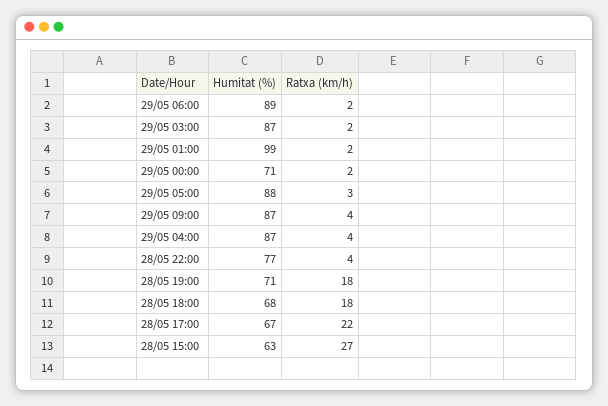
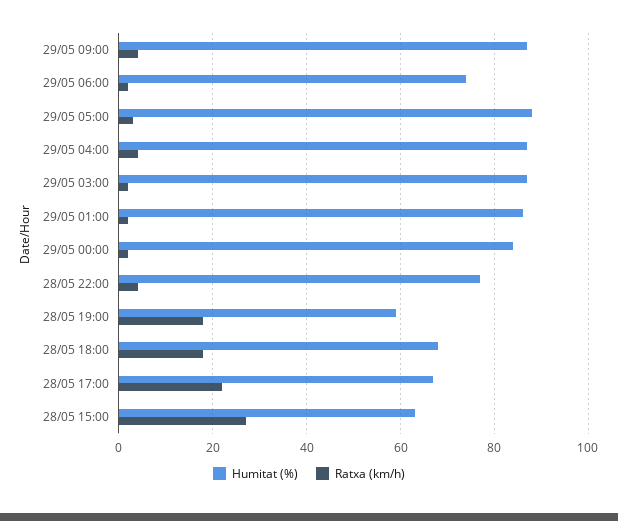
Humitat (%), 29/05 06:00: 89 -> 75
Humitat (%), 29/05 01:00: 99 -> 85
Humitat (%), 29/05 00:00: 71 -> 85
Humitat (%), 28/05 19:00: 71 -> 60

